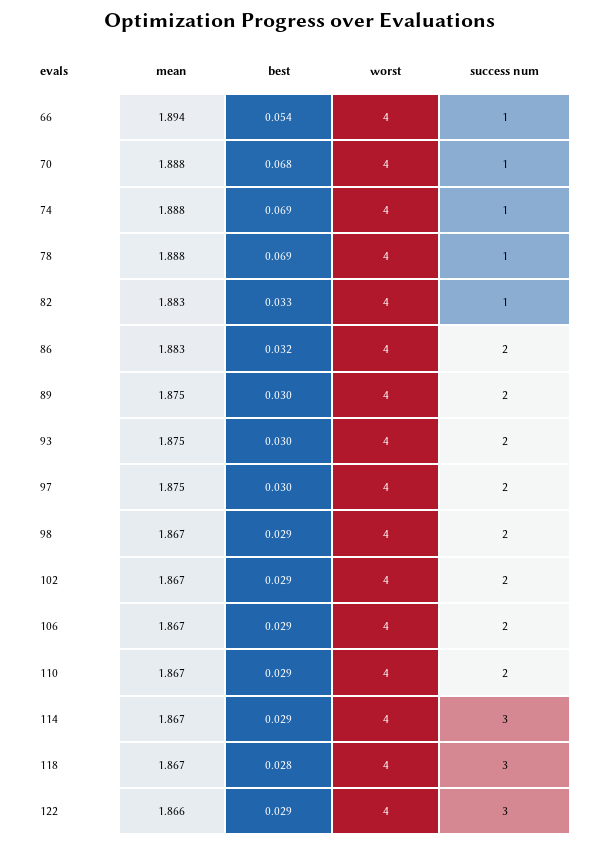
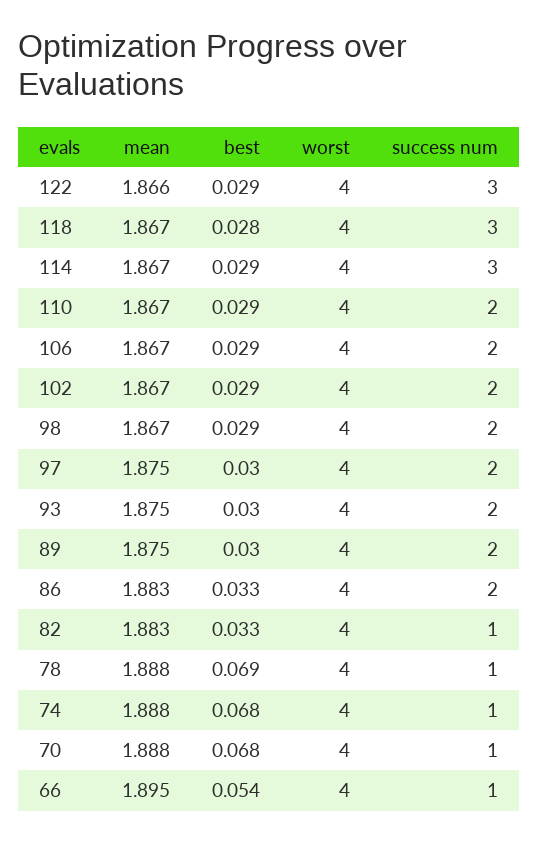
mean, 66: 1.894 -> 1.895
best, 74: 0.069 -> 0.068
best, 86: 0.032 -> 0.033

